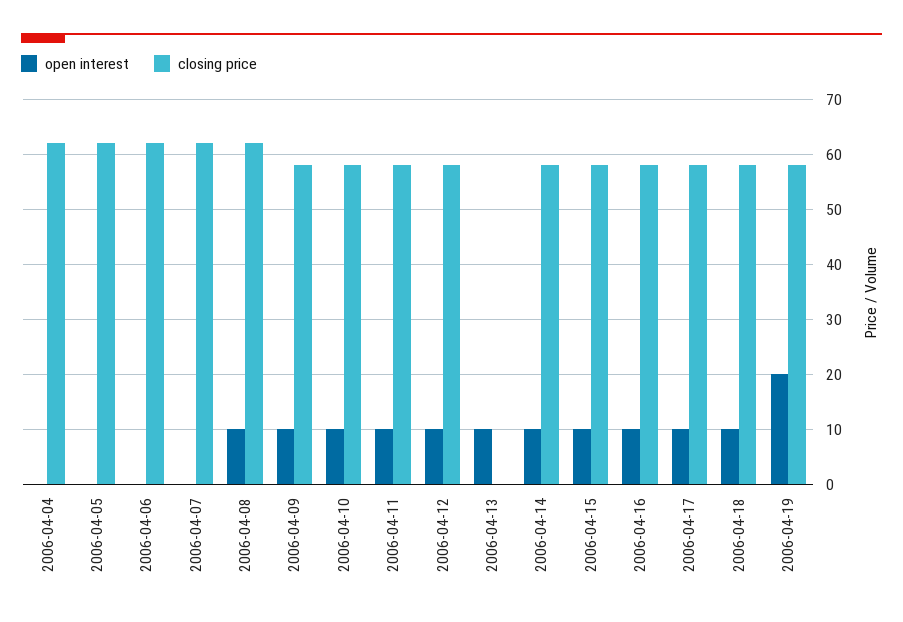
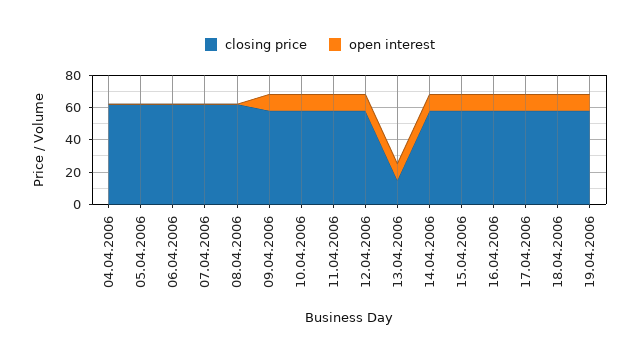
open interest, 2006-04-08: 10 -> 0
closing price, 2006-04-13: 0 -> 15
open interest, 2006-04-19: 20 -> 10

